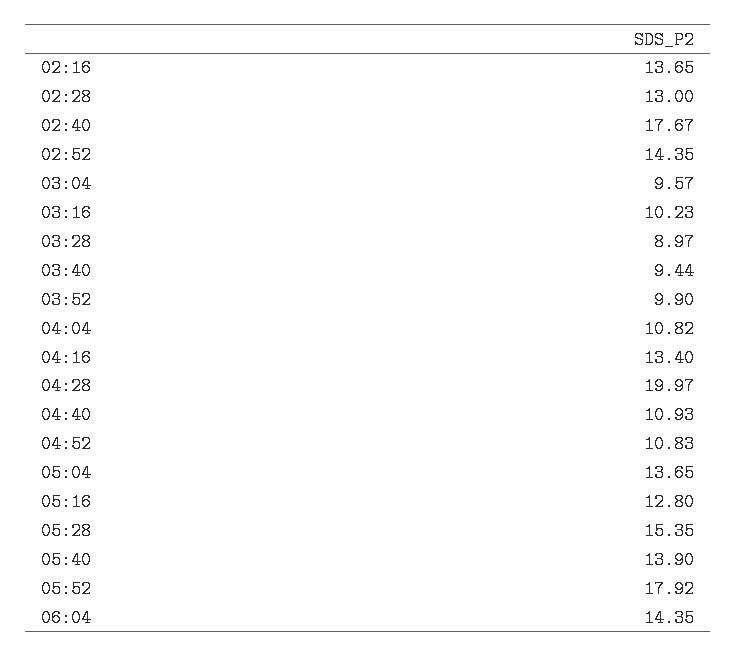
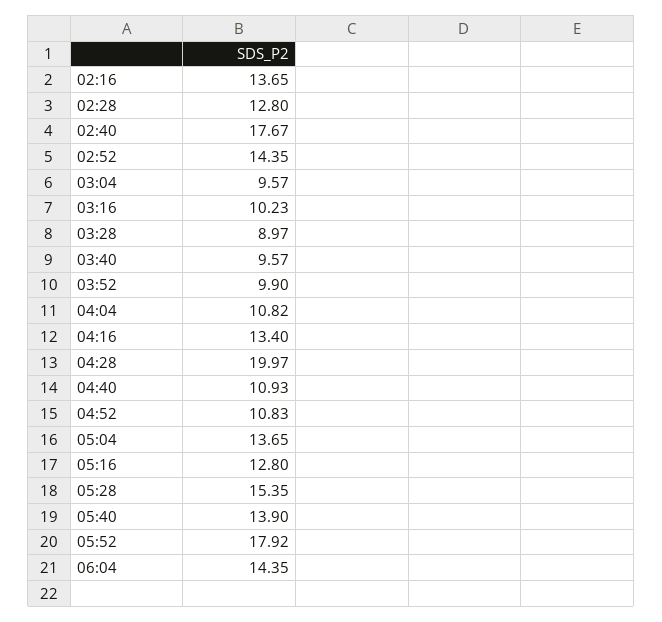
02:28: 13 -> 12.8
03:40: 9.44 -> 9.57

